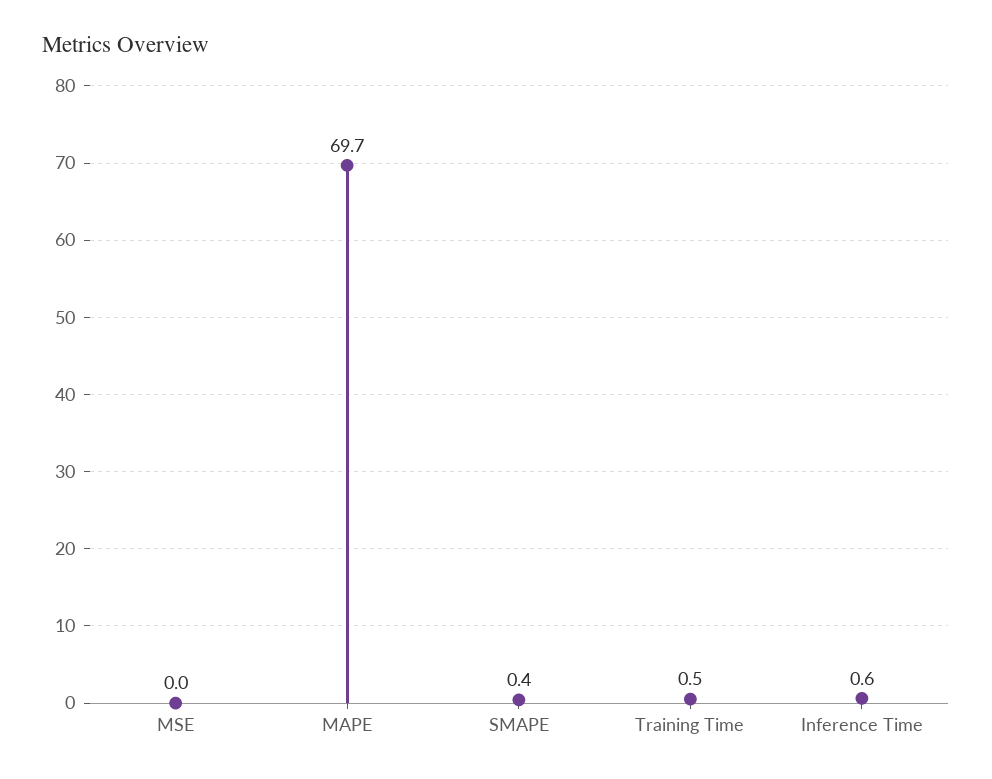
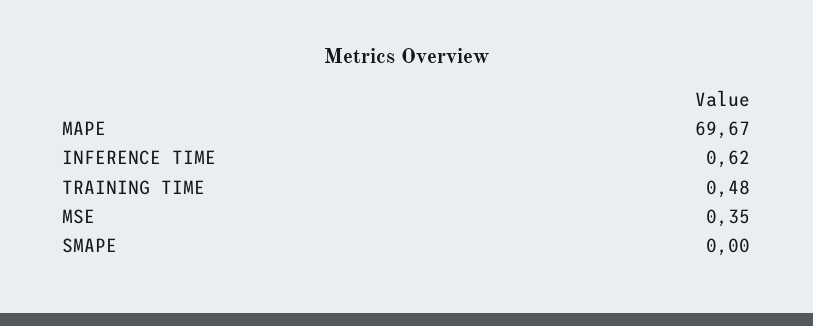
MSE: 0 -> 0.35
SMAPE: 0.4 -> 0

